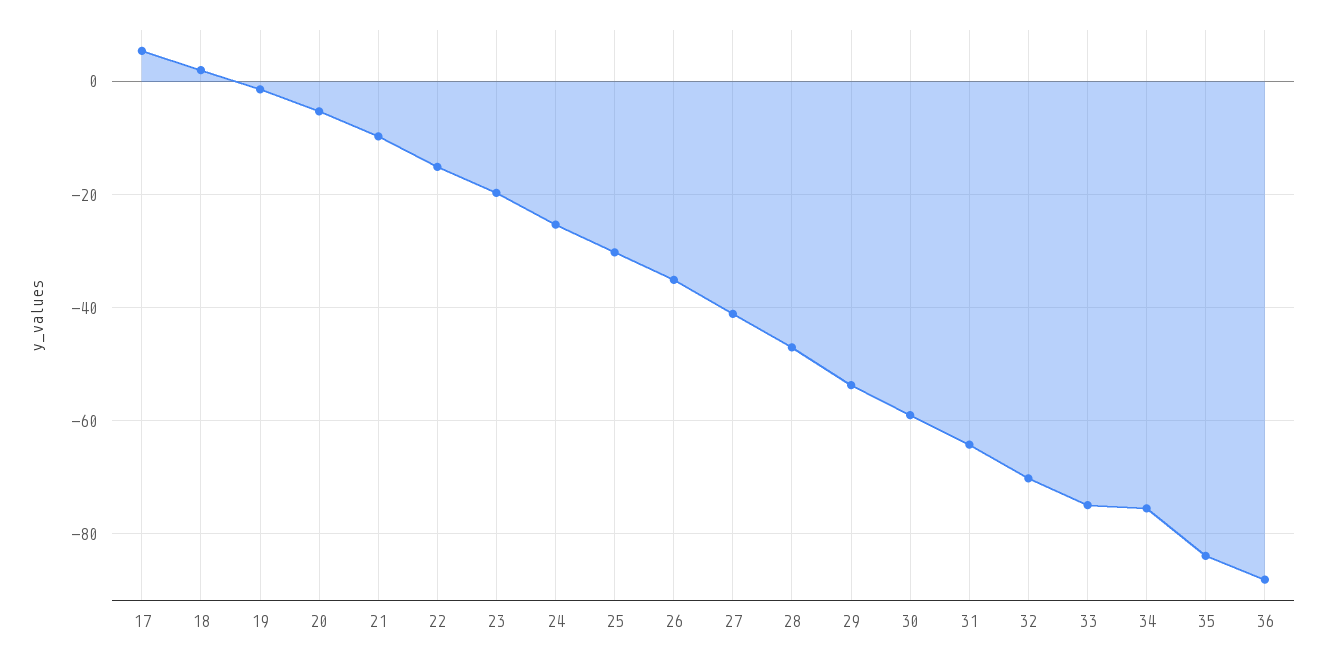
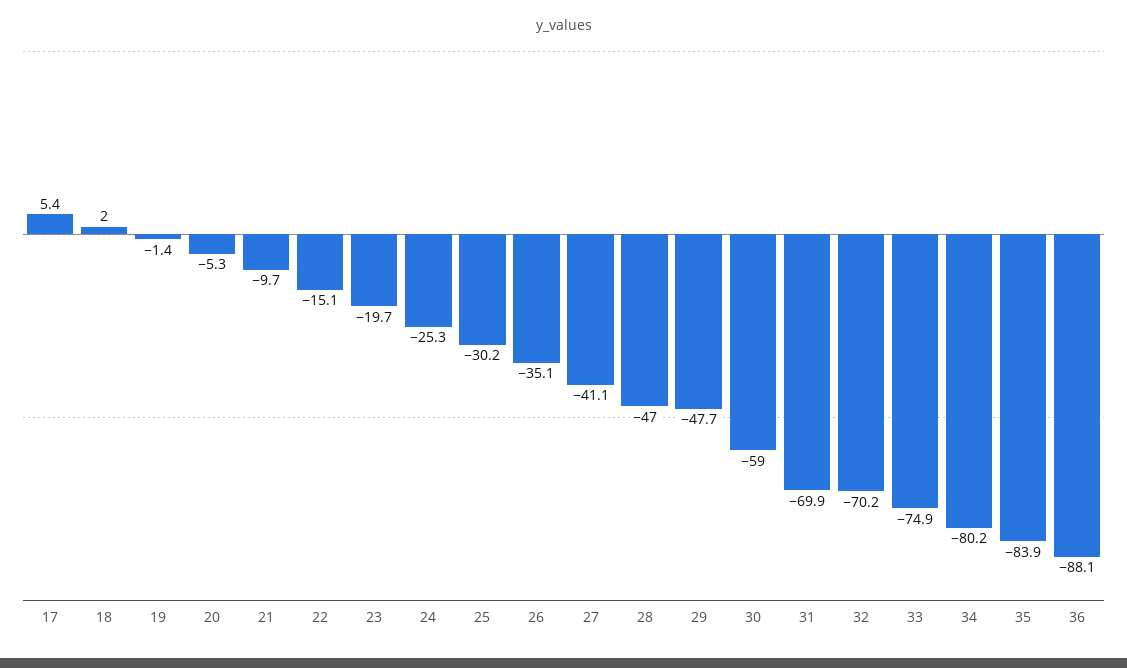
29: -54 -> -47.7
31: -64 -> -69.9
34: -76 -> -80.2

